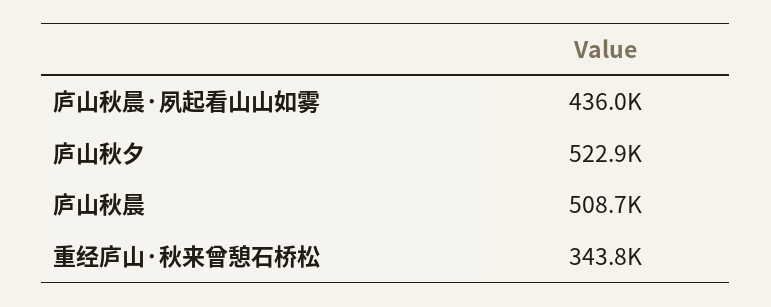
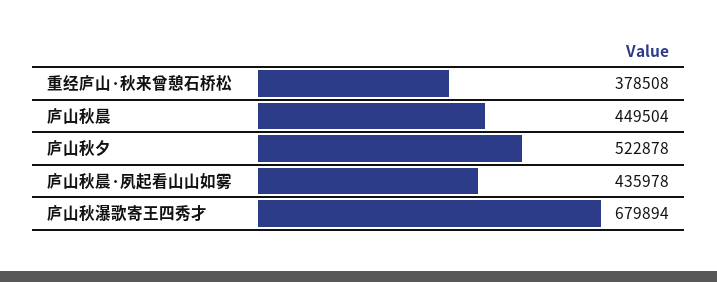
庐山秋晨: 508700 -> 449504
重经庐山·秋来曾憩石桥松: 343800 -> 378508
庐山秋瀑歌寄王四秀才: none -> 679894

